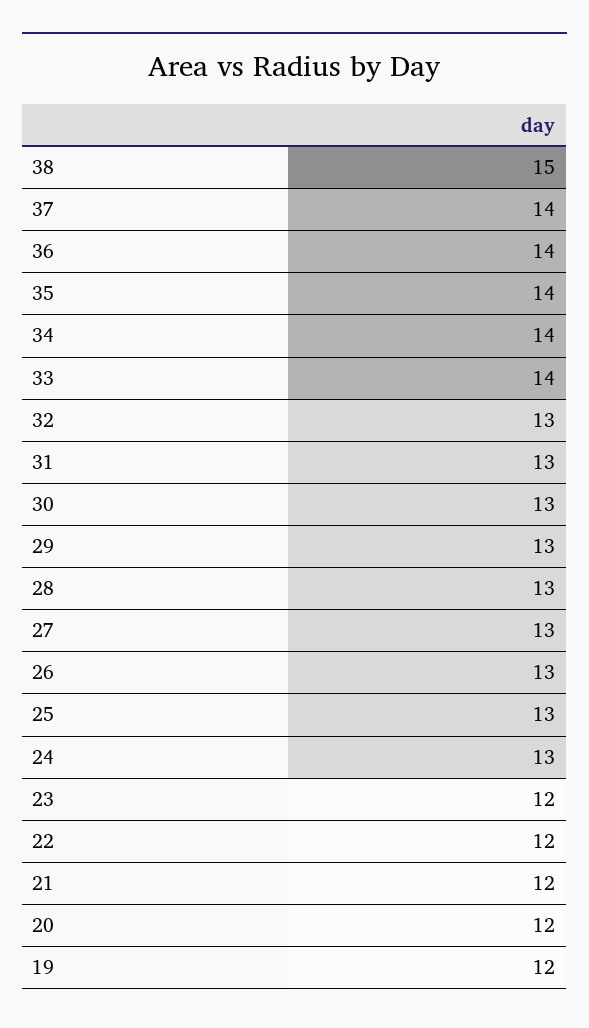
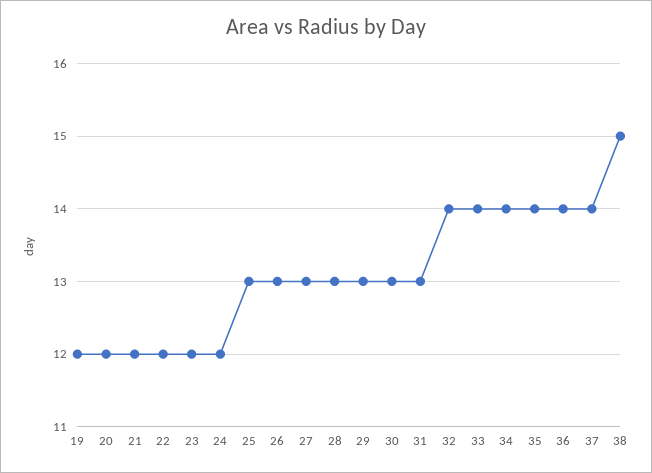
32: 13 -> 14
24: 13 -> 12

